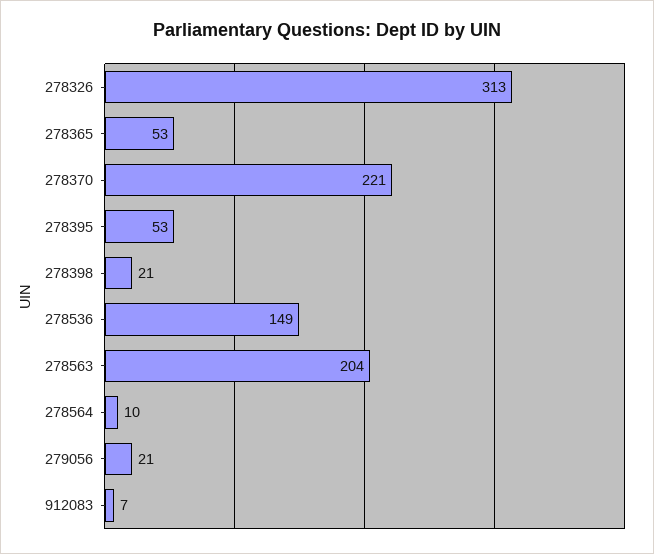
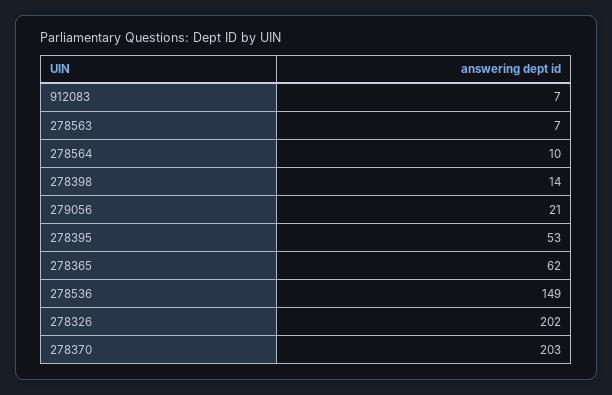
278326: 313 -> 202
278365: 53 -> 62
278370: 221 -> 203
278398: 21 -> 14
278563: 204 -> 7

